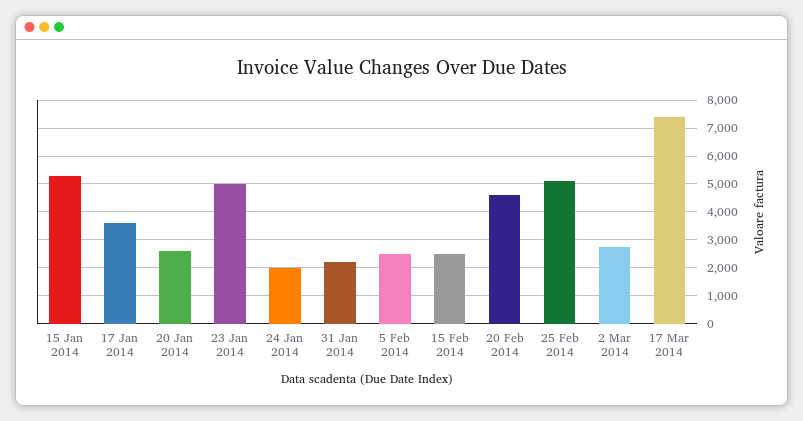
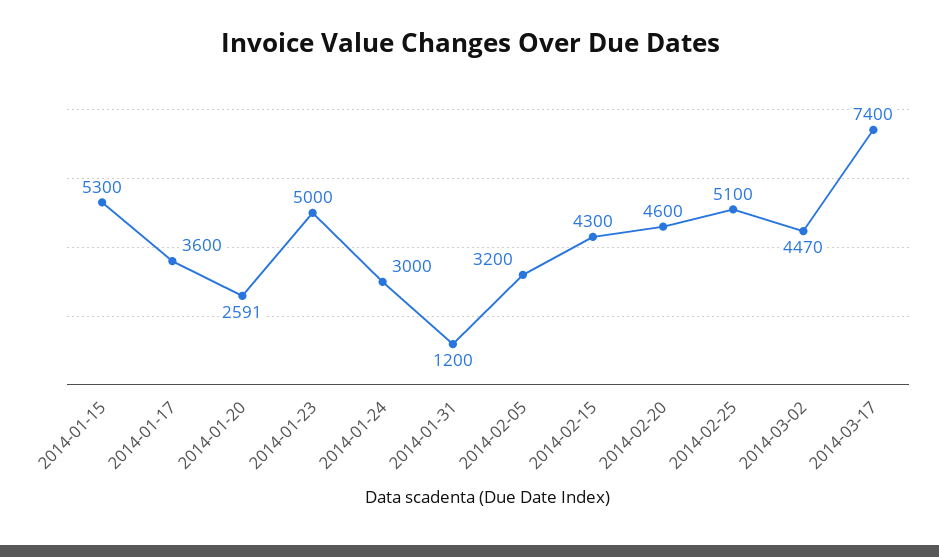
24 Jan 2014: 2000 -> 3000
31 Jan 2014: 2250 -> 1200
5 Feb 2014: 2500 -> 3200
15 Feb 2014: 2500 -> 4300
2 Mar 2014: 2750 -> 4470

